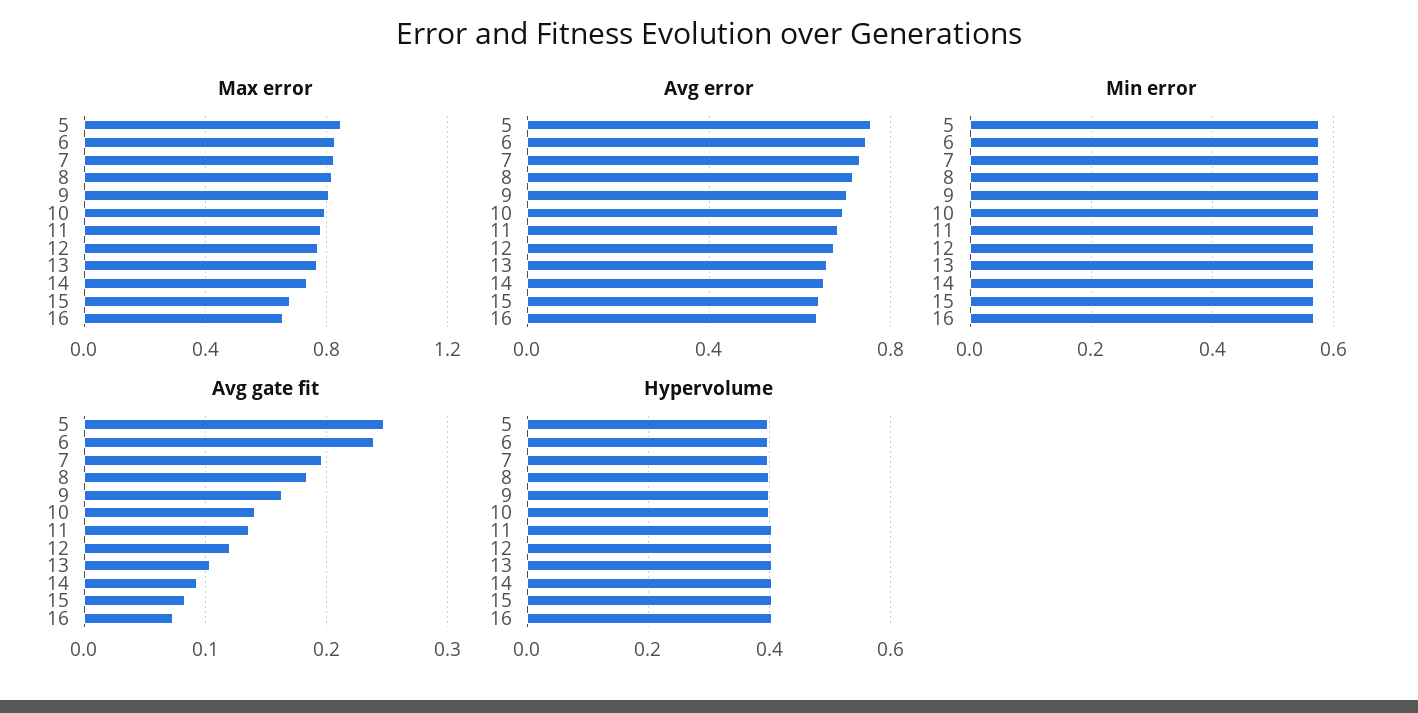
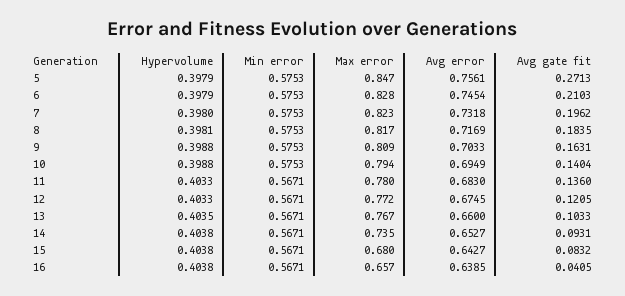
Avg gate fit, 5: 0.25 -> 0.2713
Avg gate fit, 6: 0.24 -> 0.2103
Avg gate fit, 16: 0.07 -> 0.0405

